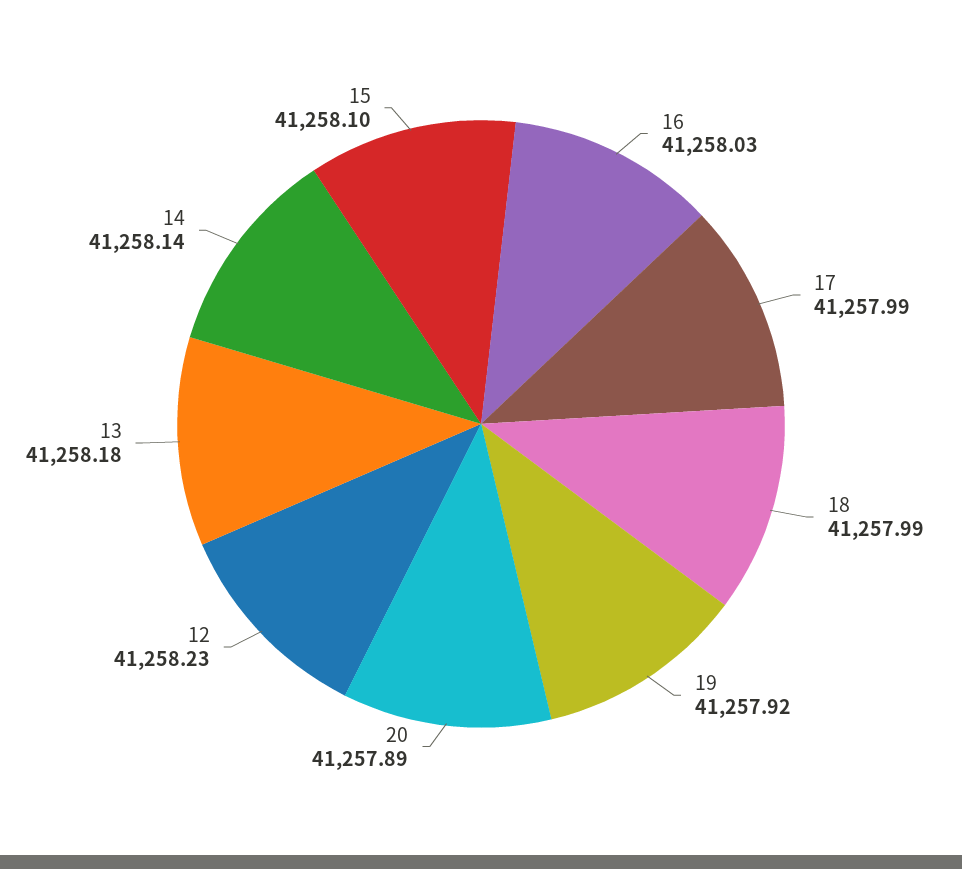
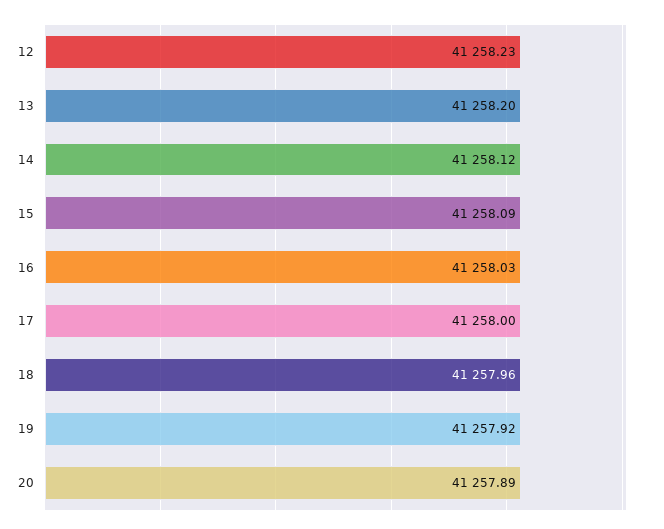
17: 41257.99 -> 41258
18: 41257.99 -> 41257.96
13: 41258.18 -> 41258.2
14: 41258.14 -> 41258.12
15: 41258.1 -> 41258.09

